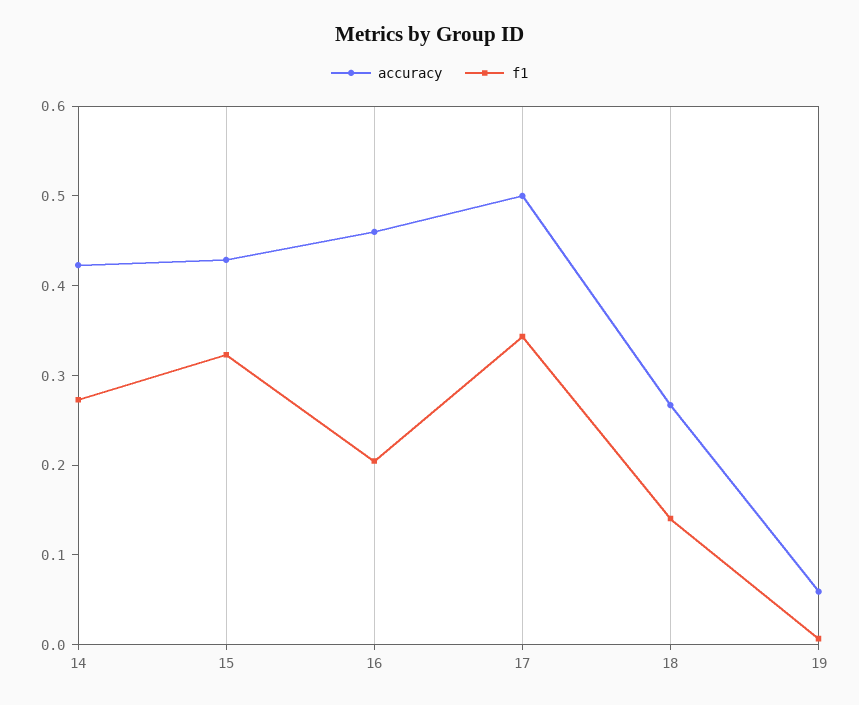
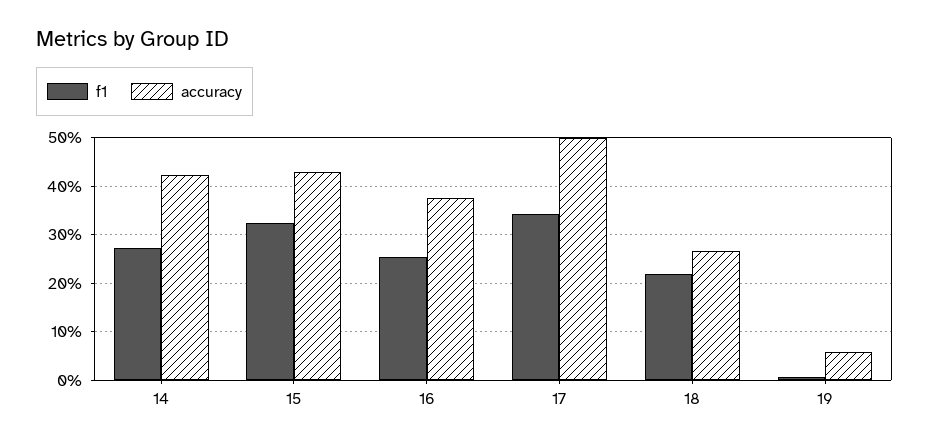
accuracy, 16: 0.46 -> 0.38
f1, 16: 0.2 -> 0.26
f1, 18: 0.14 -> 0.22

